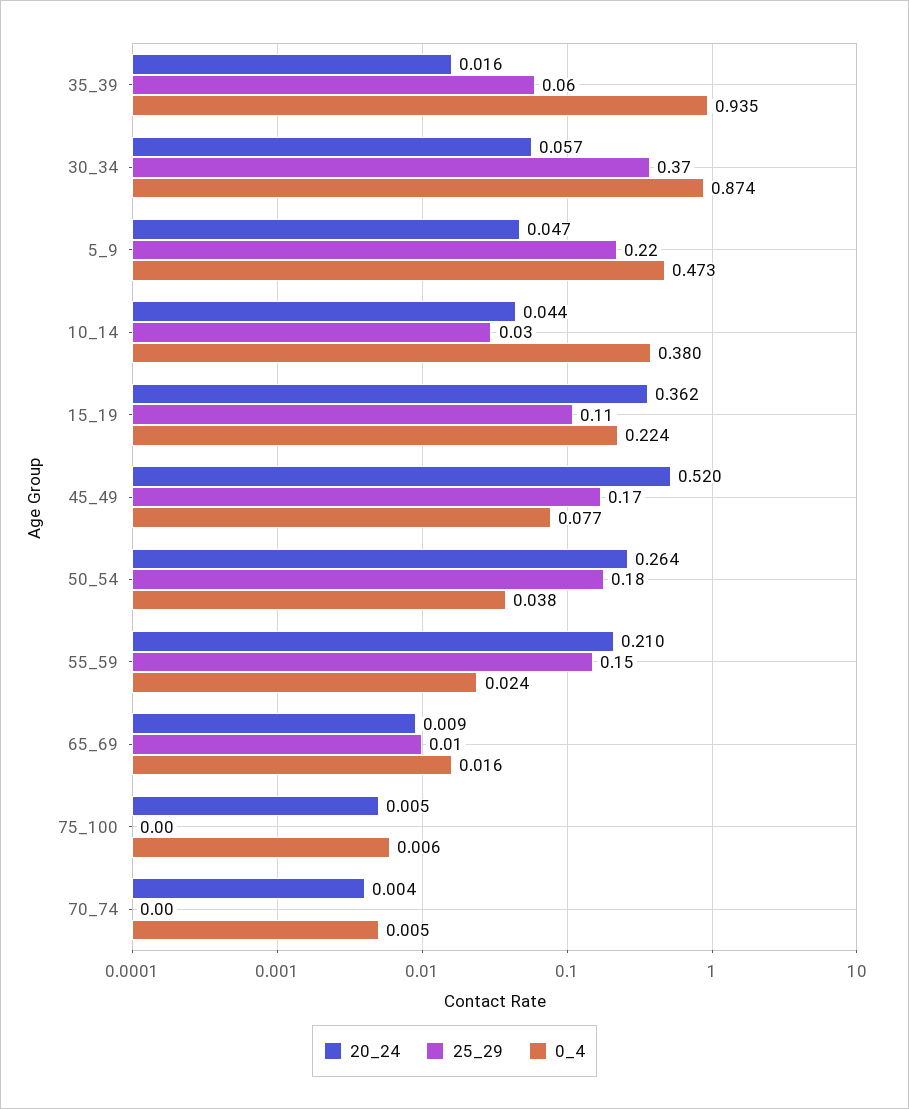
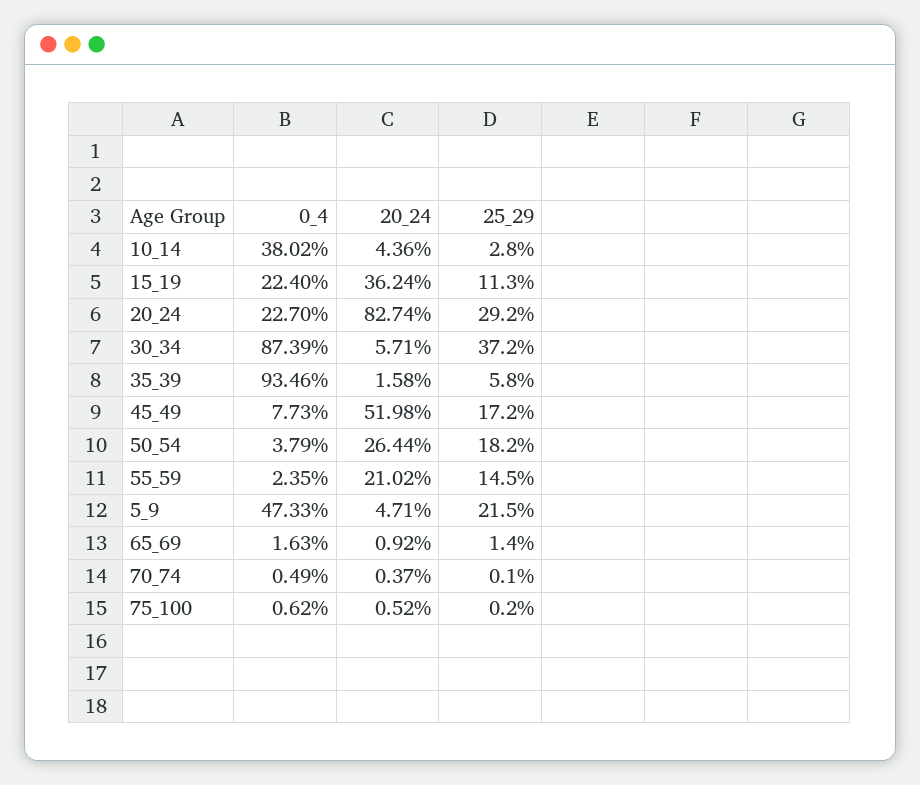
0_4, 20_24: none -> 0.227
20_24, 20_24: none -> 0.8274
25_29, 20_24: none -> 0.292

